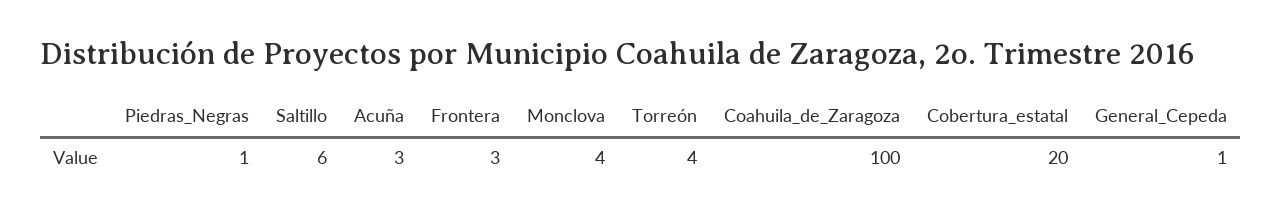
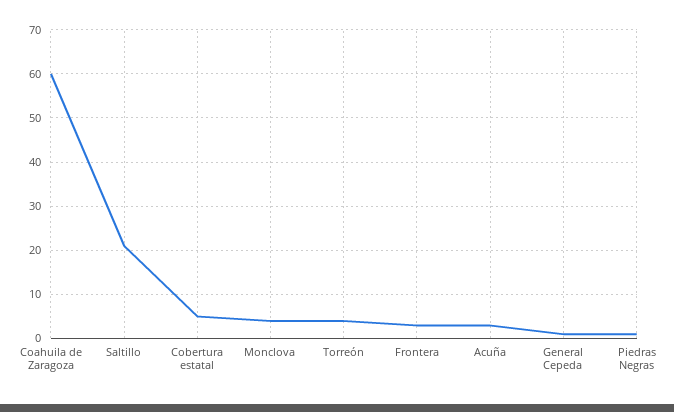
Saltillo: 6 -> 20
Coahuila_de_Zaragoza: 100 -> 60
Cobertura_estatal: 20 -> 5

